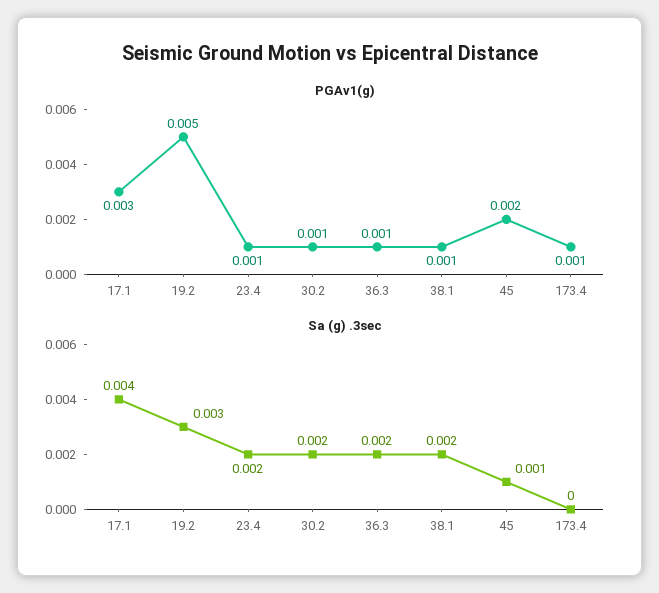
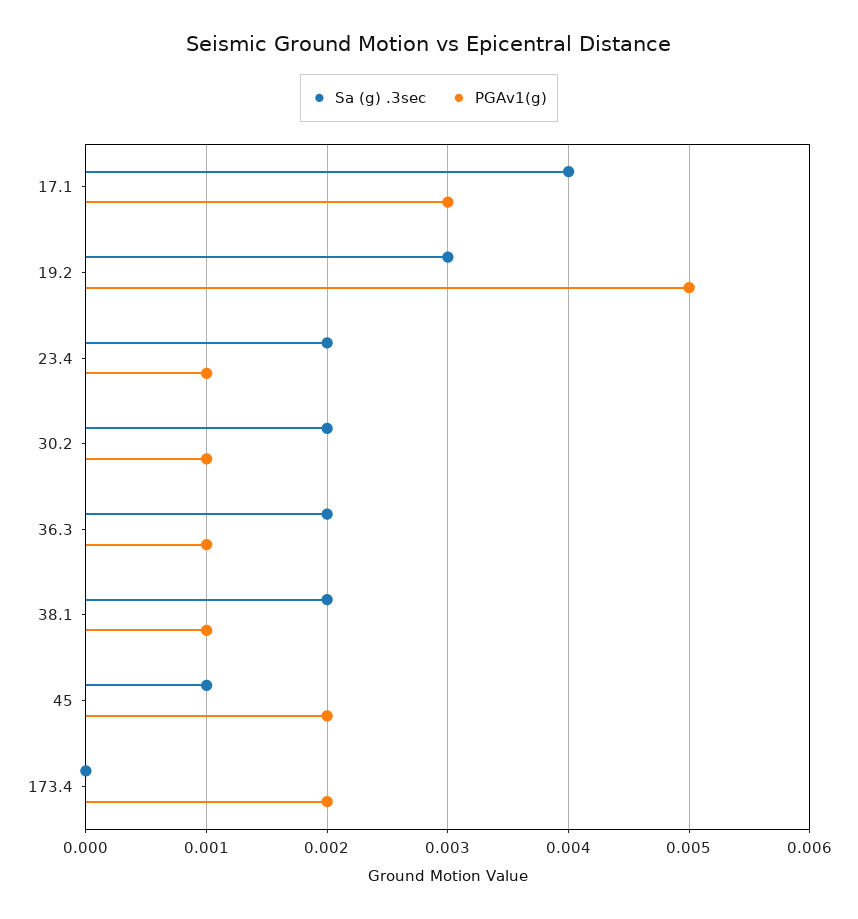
PGAv1(g), 173.4: 0.001 -> 0.002

